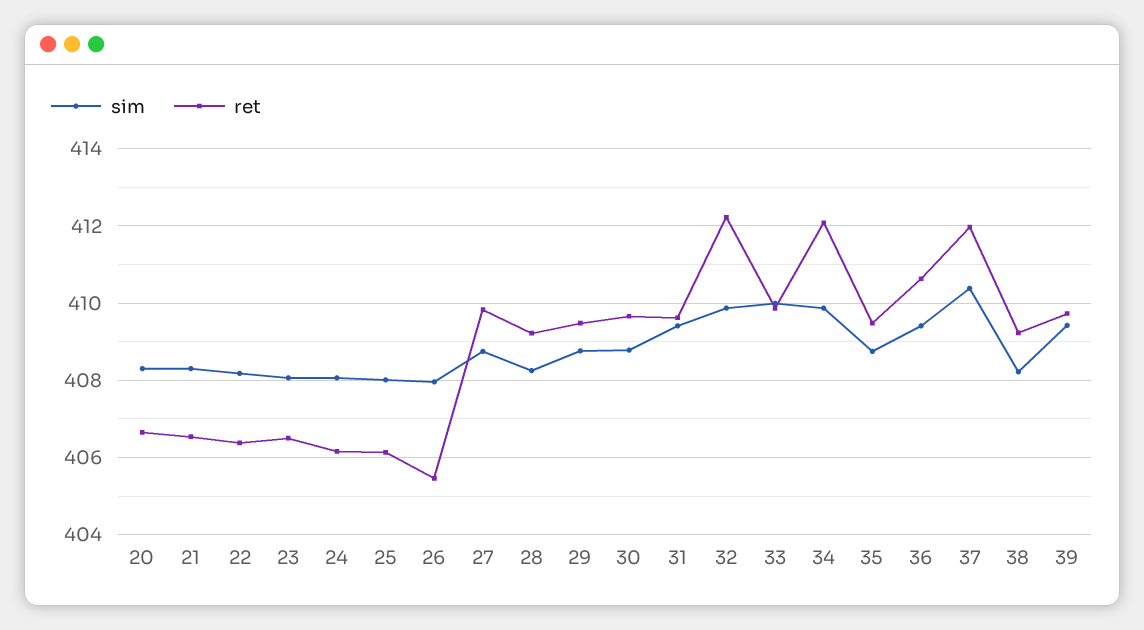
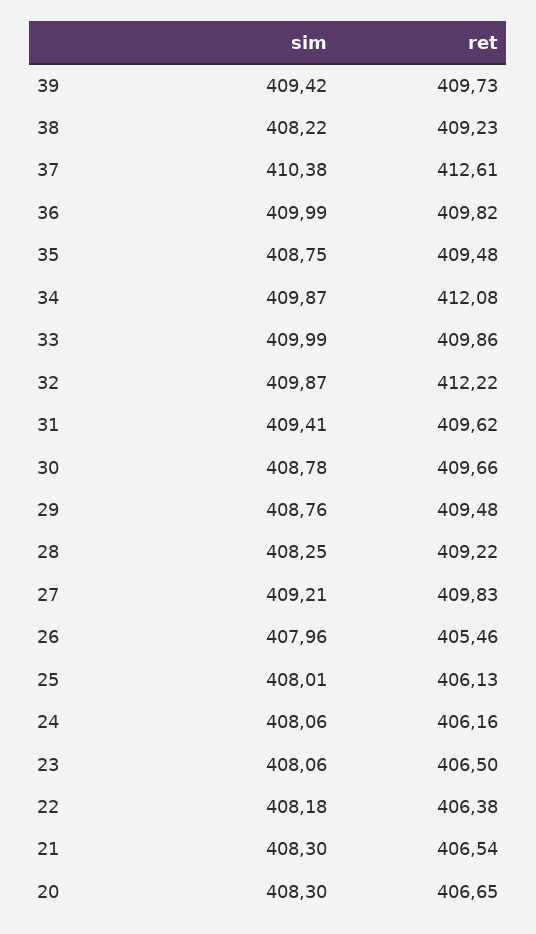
sim, 27: 408.8 -> 409.21
sim, 36: 409.4 -> 409.99
ret, 36: 410.6 -> 409.82
ret, 37: 412 -> 412.61

